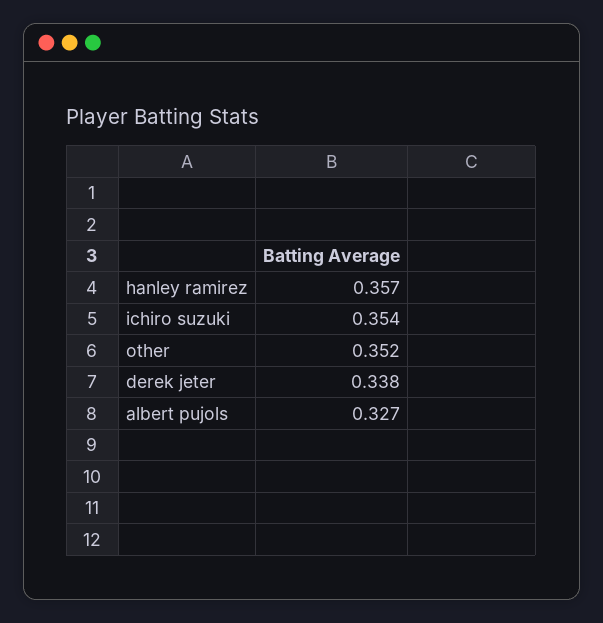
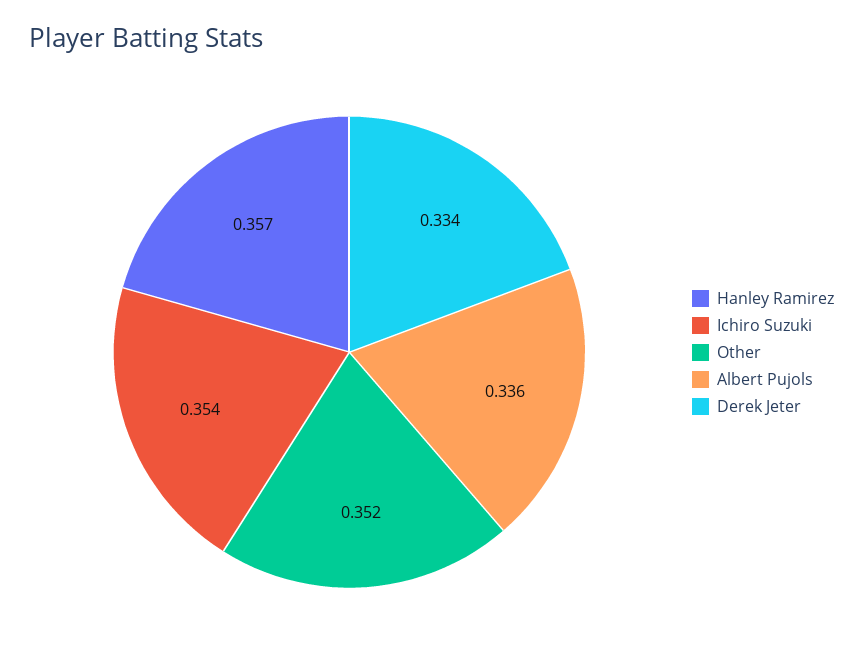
derek jeter: 0.338 -> 0.334
albert pujols: 0.327 -> 0.336

